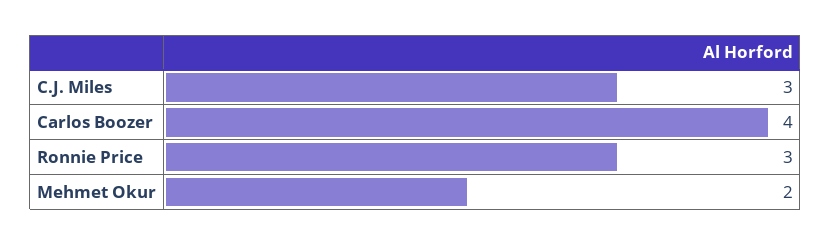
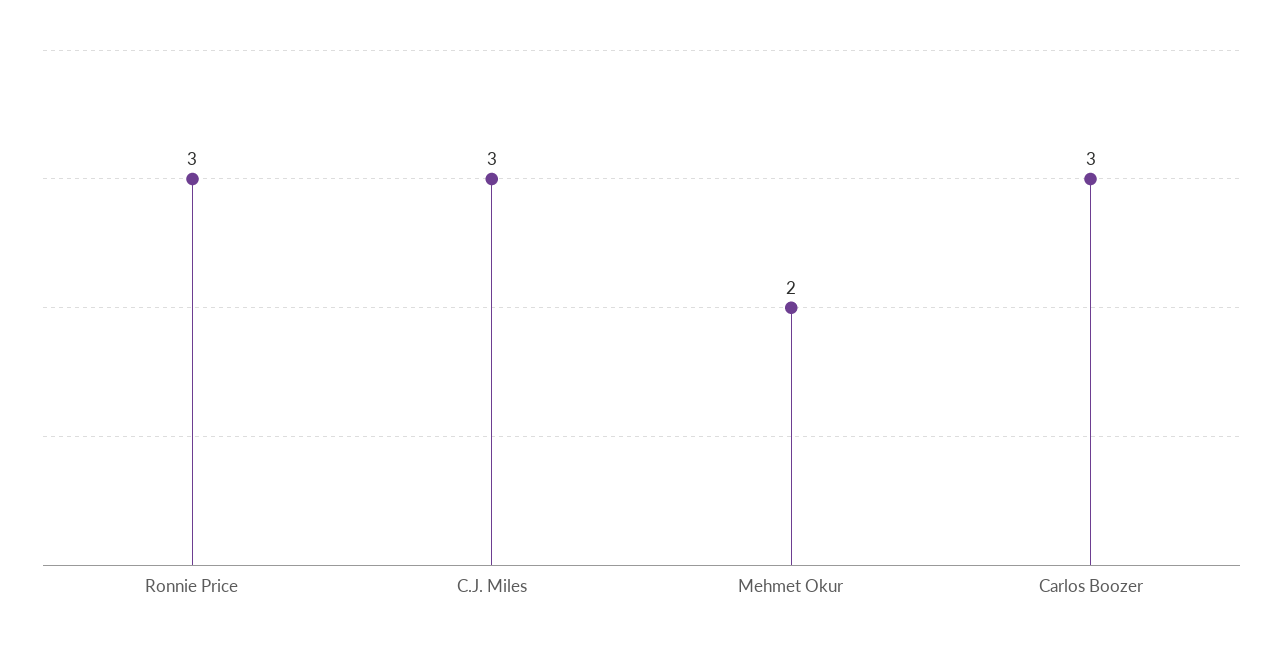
Carlos Boozer: 4 -> 3

